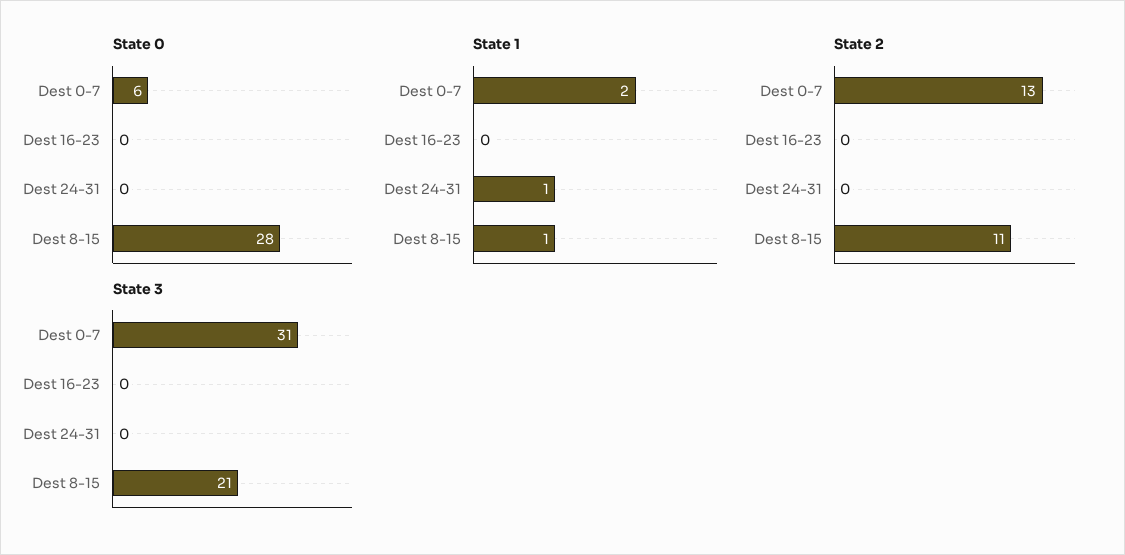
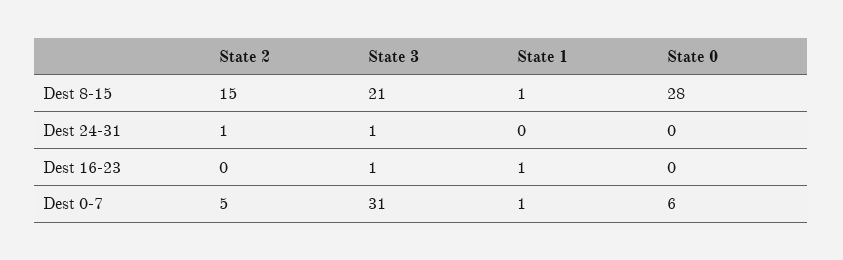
State 1, Dest 0-7: 2 -> 1
State 1, Dest 16-23: 0 -> 1
State 1, Dest 24-31: 1 -> 0
State 2, Dest 0-7: 13 -> 5
State 2, Dest 24-31: 0 -> 1
State 2, Dest 8-15: 11 -> 15
State 3, Dest 16-23: 0 -> 1
State 3, Dest 24-31: 0 -> 1

